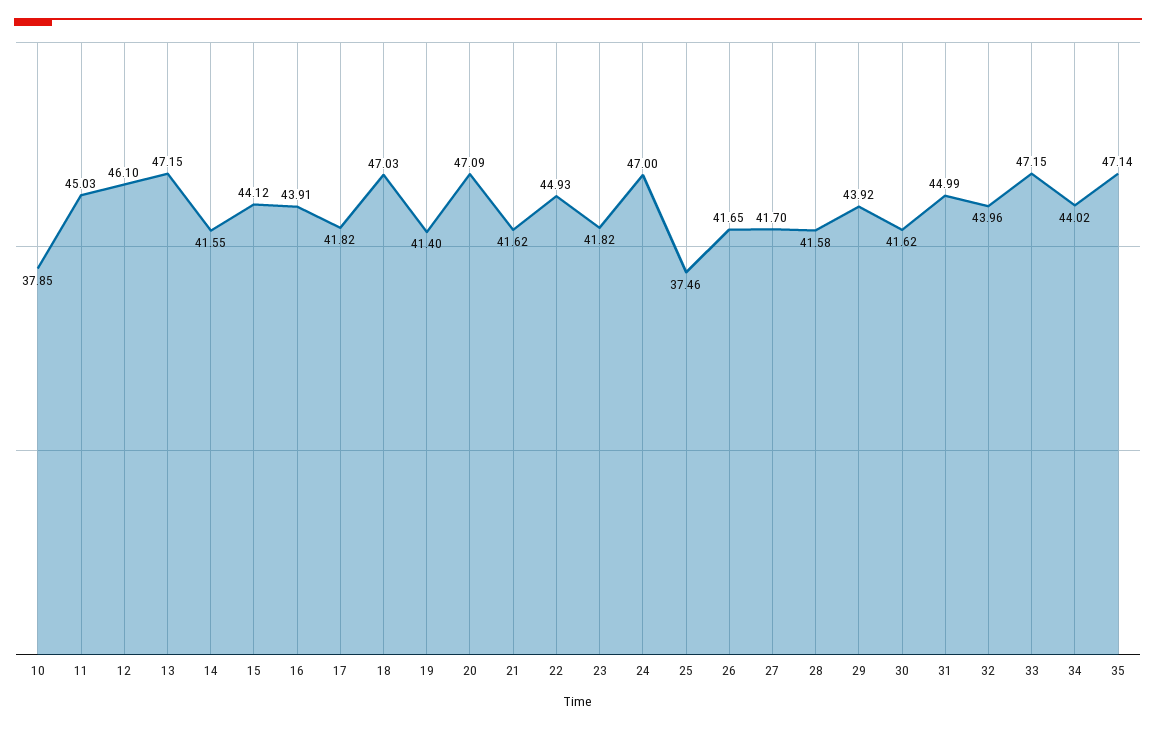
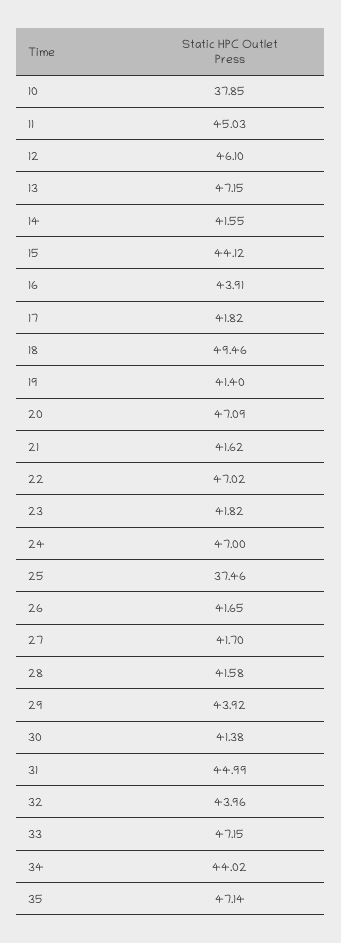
18: 47.03 -> 49.46
22: 44.93 -> 47.02
30: 41.62 -> 41.38

